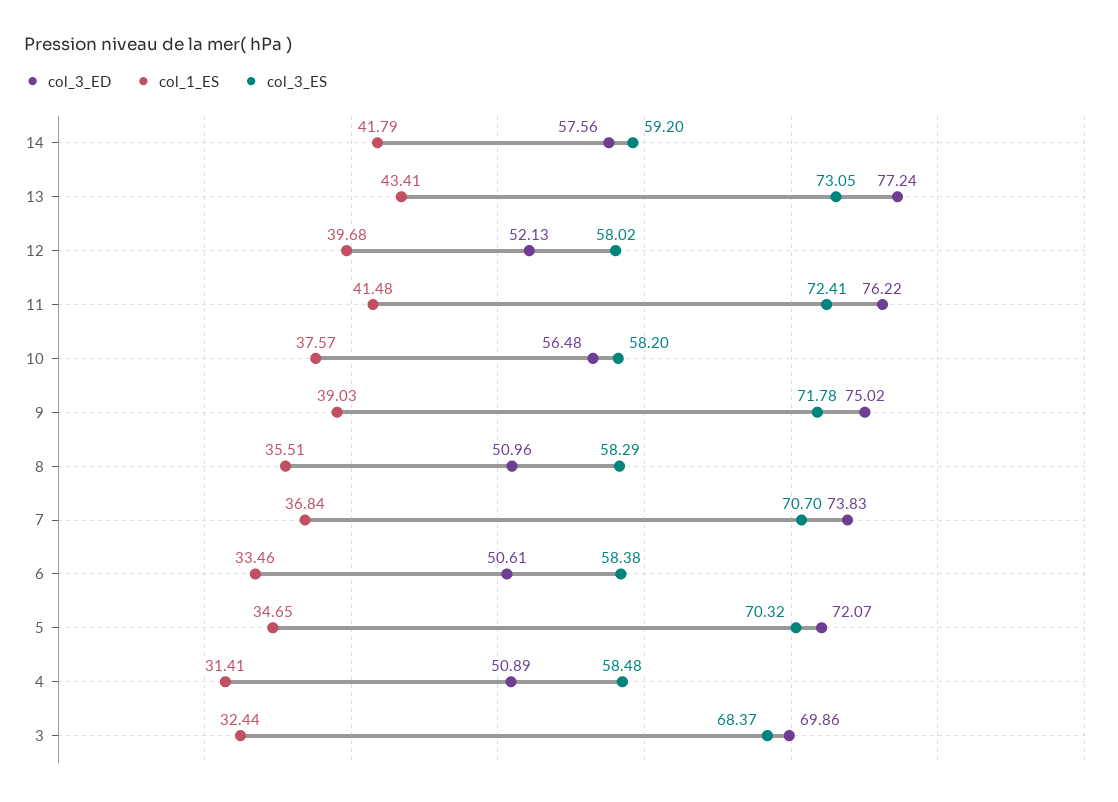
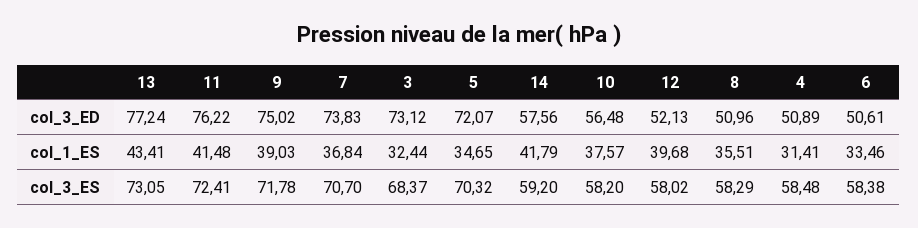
col_3_ED, 3: 69.86 -> 73.12

